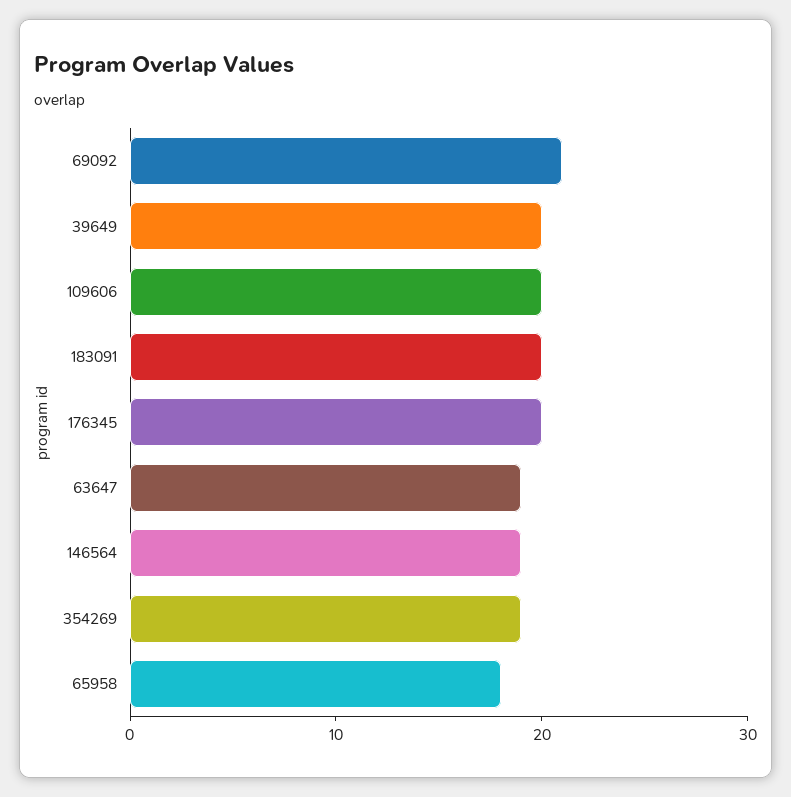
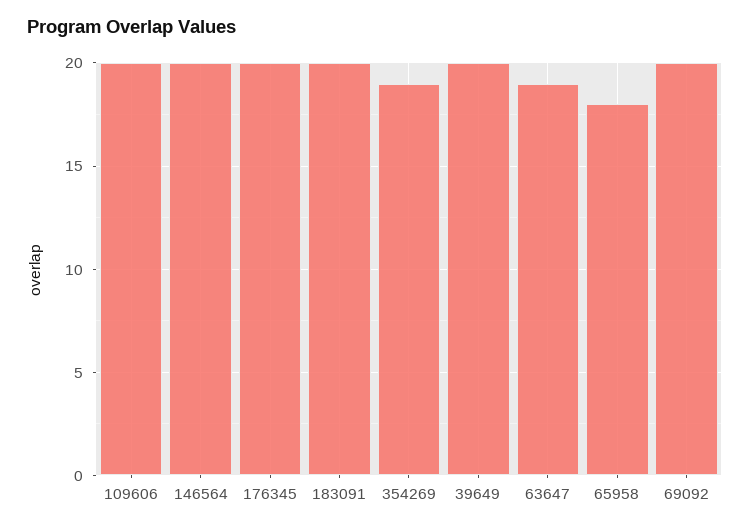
69092: 21 -> 20
146564: 19 -> 20

